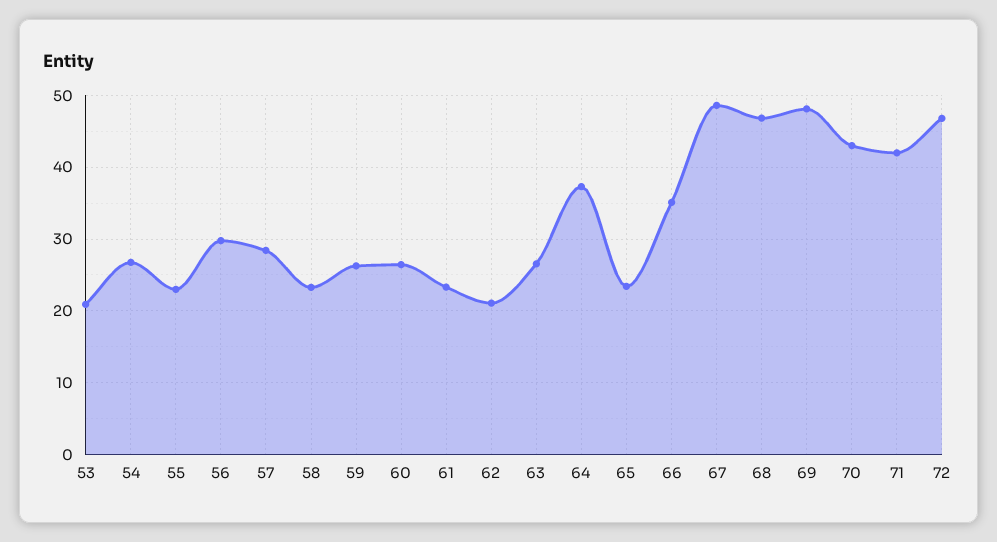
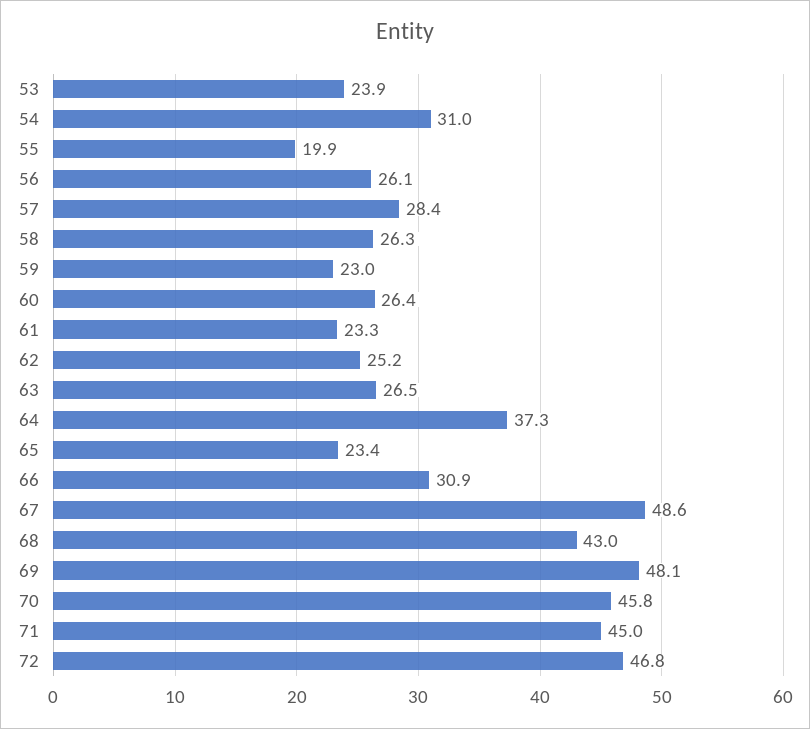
53: 21 -> 23.9
54: 27 -> 31
55: 23 -> 19.9
56: 30 -> 26.1
58: 23 -> 26.3
59: 26 -> 23
62: 21 -> 25.2
66: 35 -> 30.9
68: 47 -> 43
70: 43 -> 45.8
71: 42 -> 45

